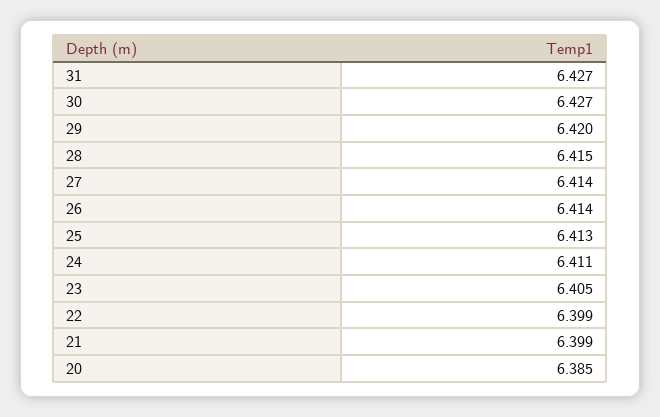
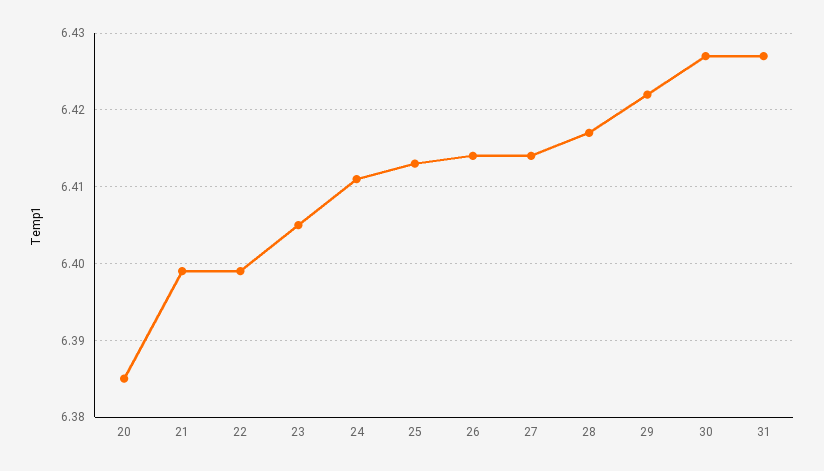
29: 6.42 -> 6.422
28: 6.415 -> 6.417

